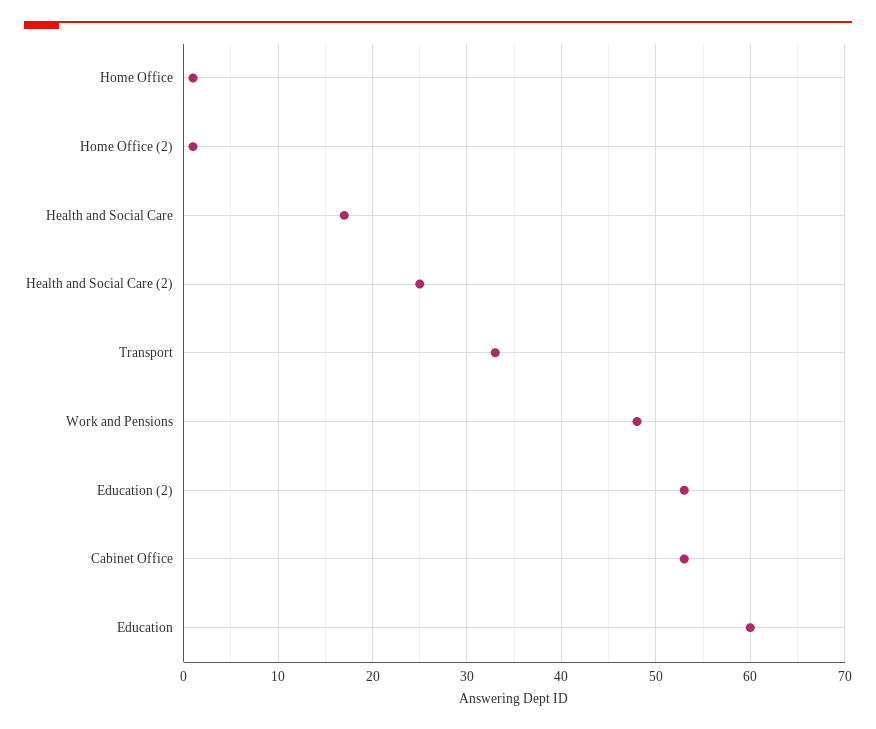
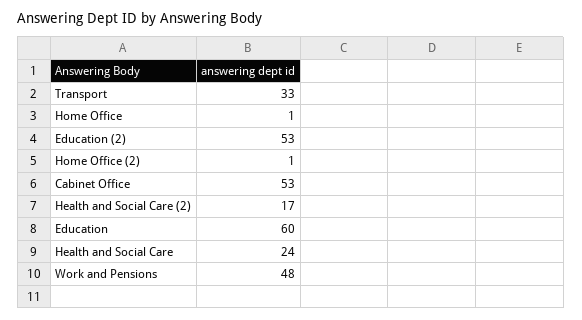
Health and Social Care: 17 -> 24
Health and Social Care (2): 25 -> 17

